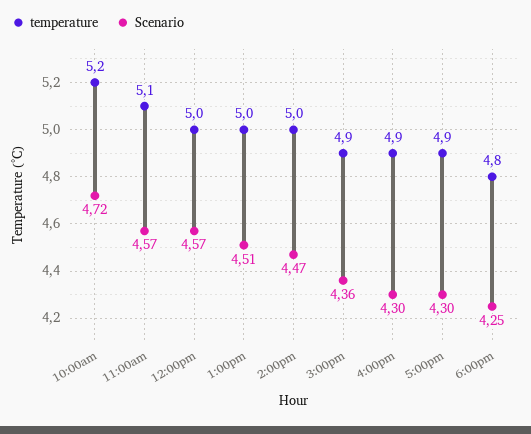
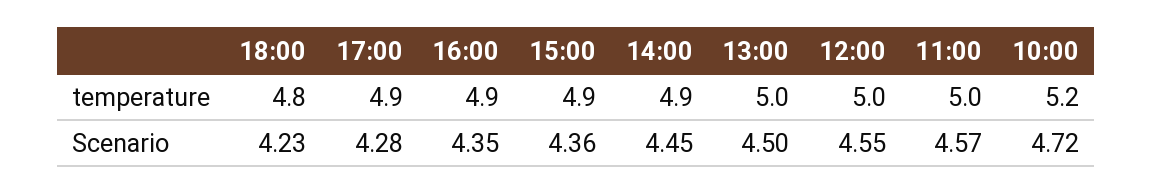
temperature, 11:00am: 5.1 -> 5
Scenario, 12:00pm: 4.57 -> 4.55
Scenario, 1:00pm: 4.51 -> 4.5
temperature, 2:00pm: 5 -> 4.9
Scenario, 2:00pm: 4.47 -> 4.45
Scenario, 4:00pm: 4.3 -> 4.35
Scenario, 5:00pm: 4.3 -> 4.28
Scenario, 6:00pm: 4.25 -> 4.23

